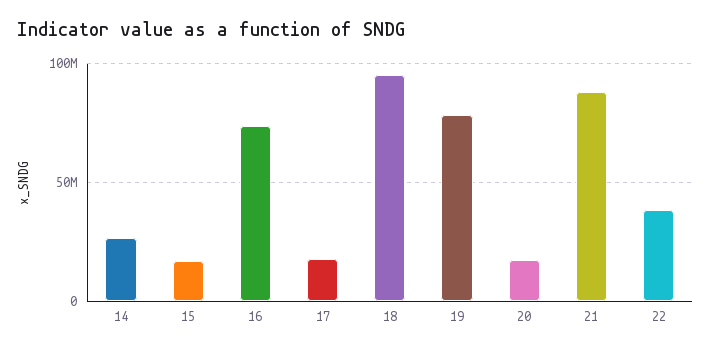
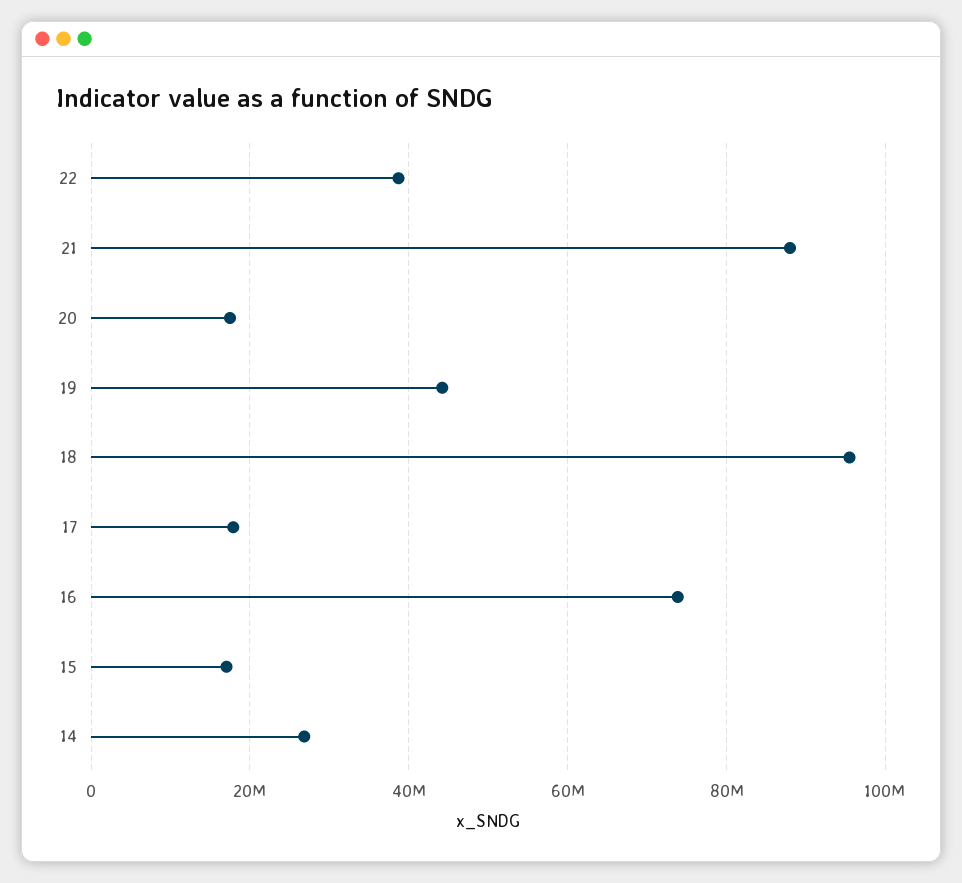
19: 80000000 -> 44000000

